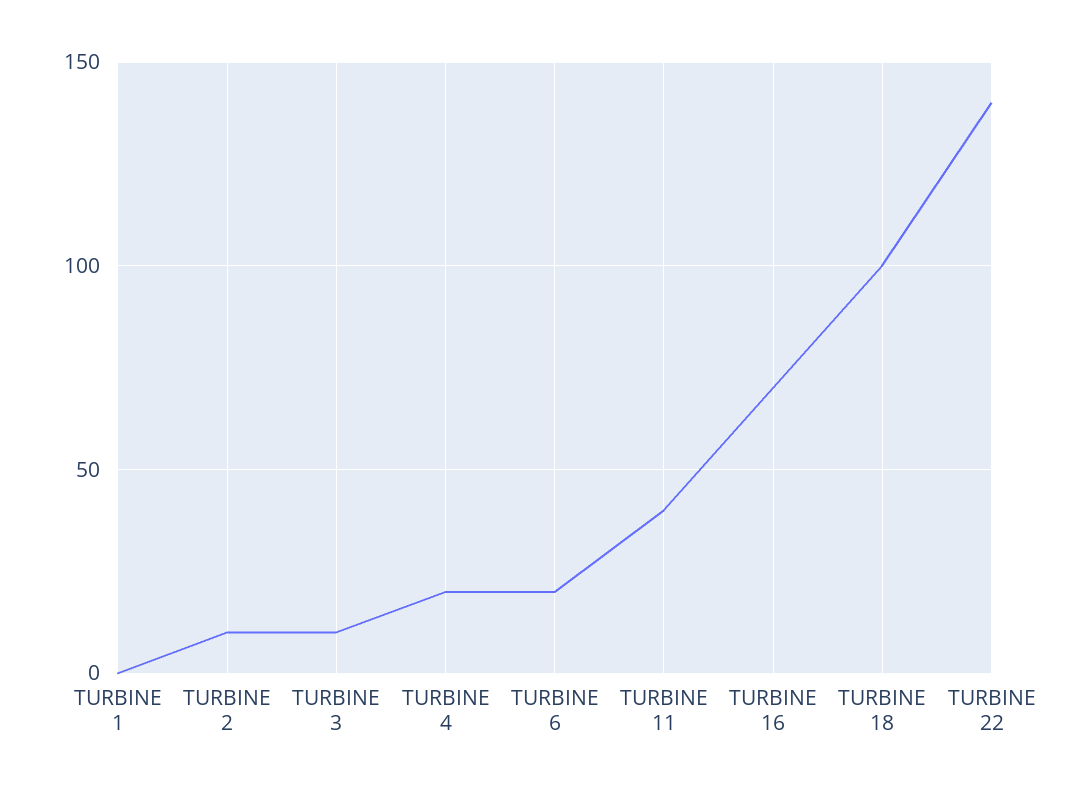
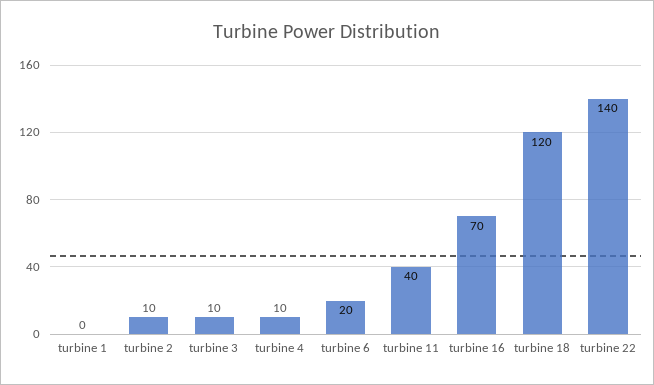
TURBINE 4: 20 -> 10
TURBINE 18: 100 -> 120

